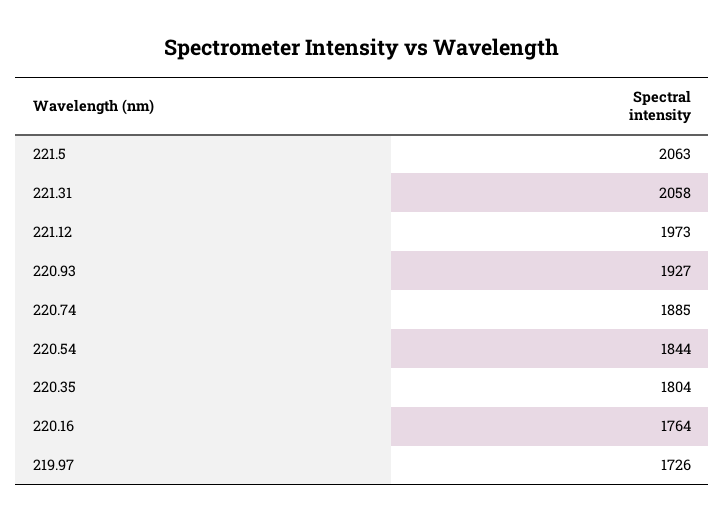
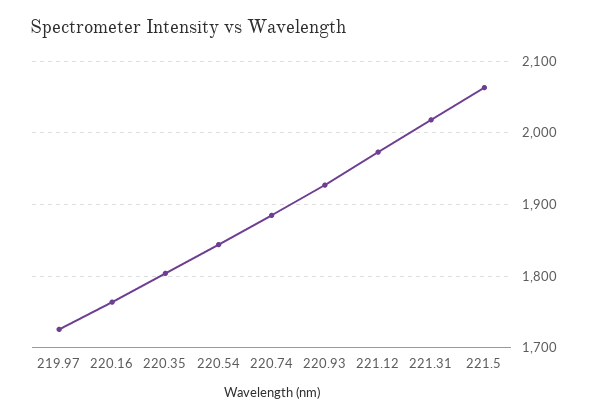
221.31: 2058 -> 2020

